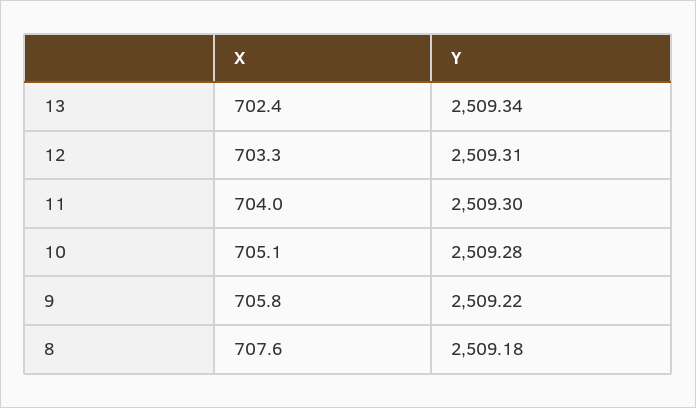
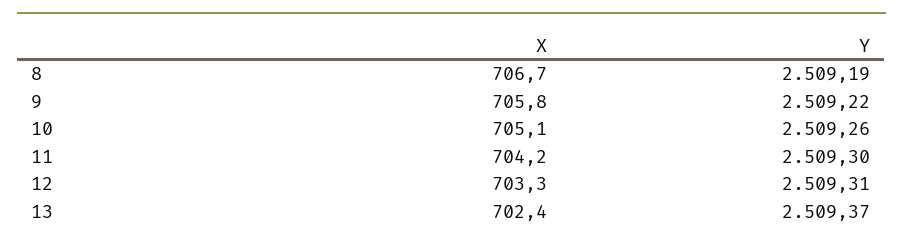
Y, 13: 2509.34 -> 2509.37
X, 11: 704 -> 704.2
Y, 10: 2509.28 -> 2509.26
X, 8: 707.6 -> 706.7
Y, 8: 2509.18 -> 2509.19

